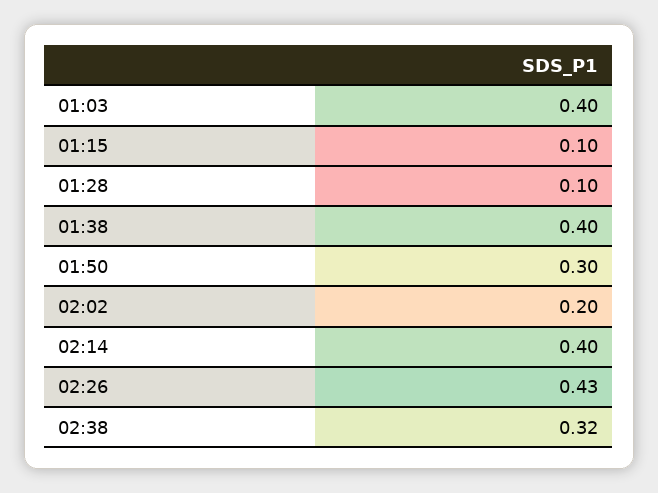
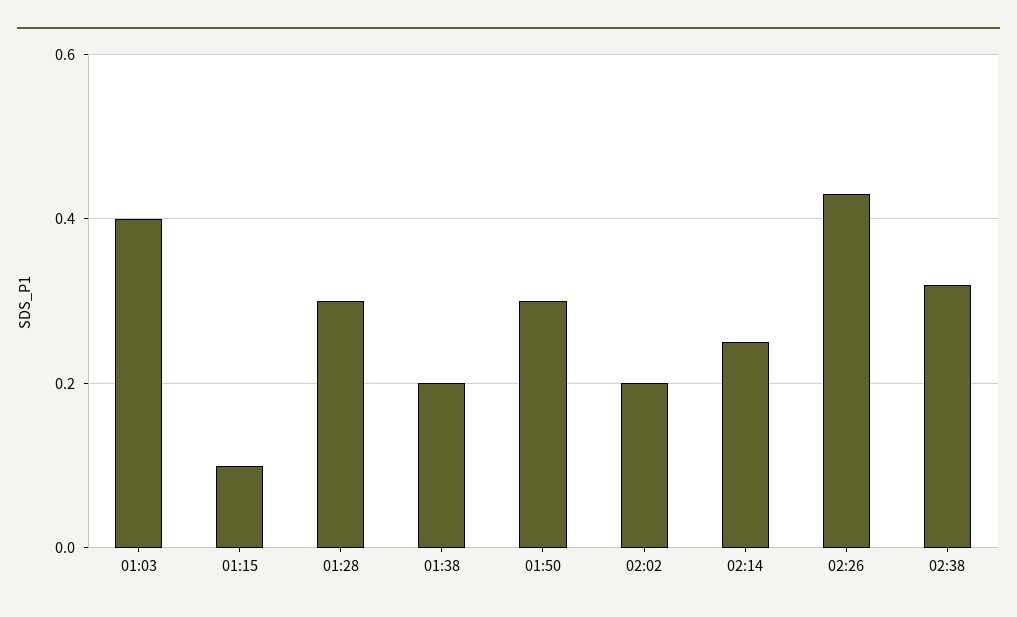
01:28: 0.1 -> 0.3
01:38: 0.4 -> 0.2
02:14: 0.4 -> 0.25

